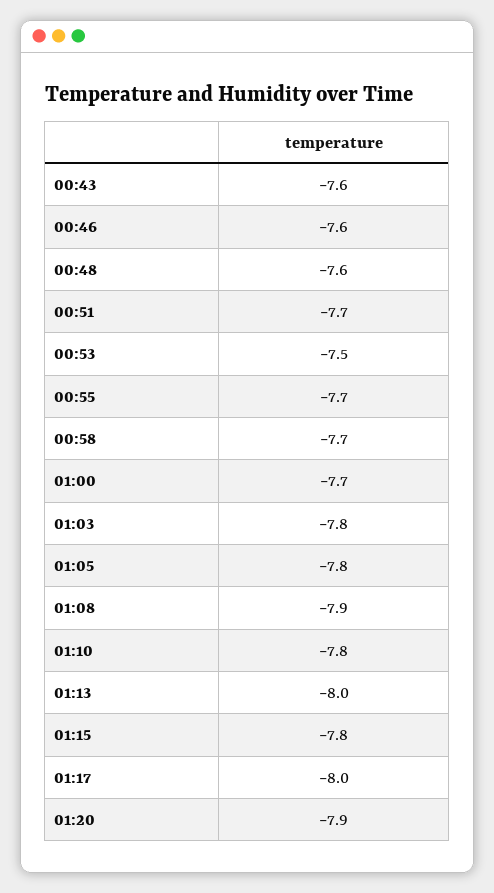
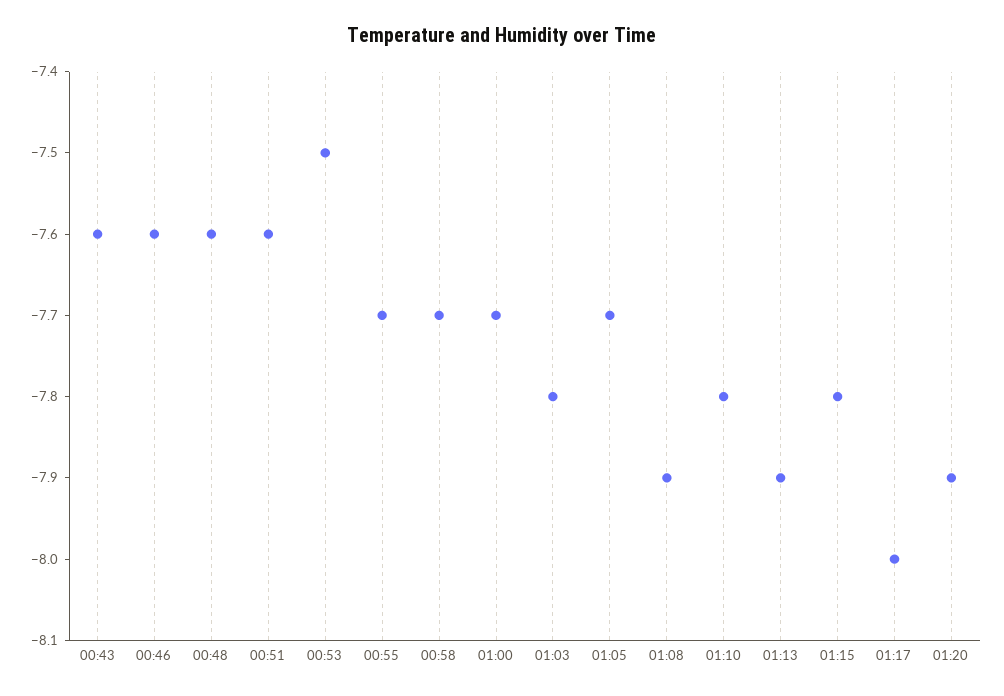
00:51: -7.7 -> -7.6
01:05: -7.8 -> -7.7
01:13: -8 -> -7.9

